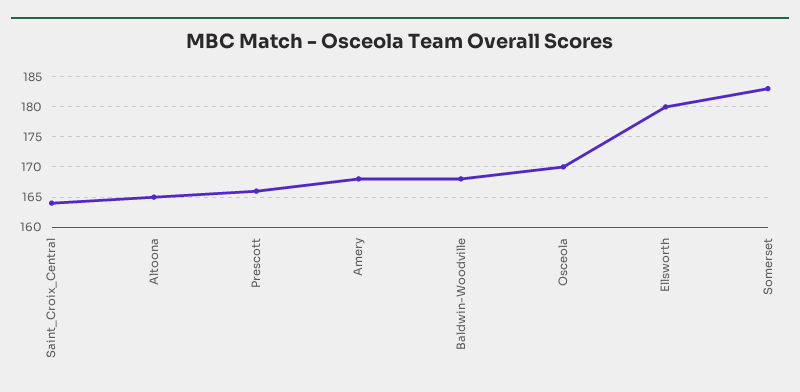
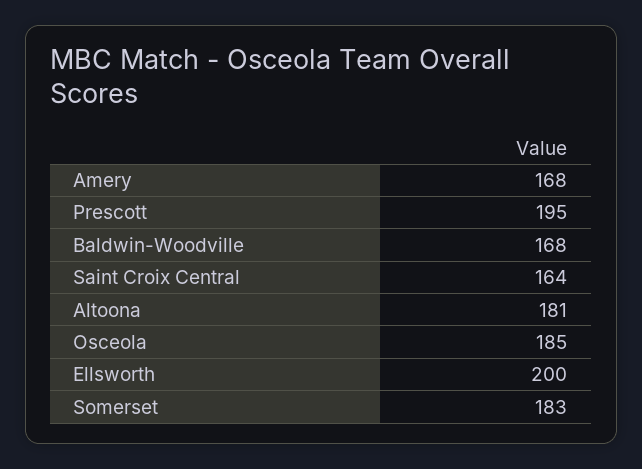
Altoona: 165 -> 181
Prescott: 166 -> 195
Osceola: 170 -> 185
Ellsworth: 180 -> 200

